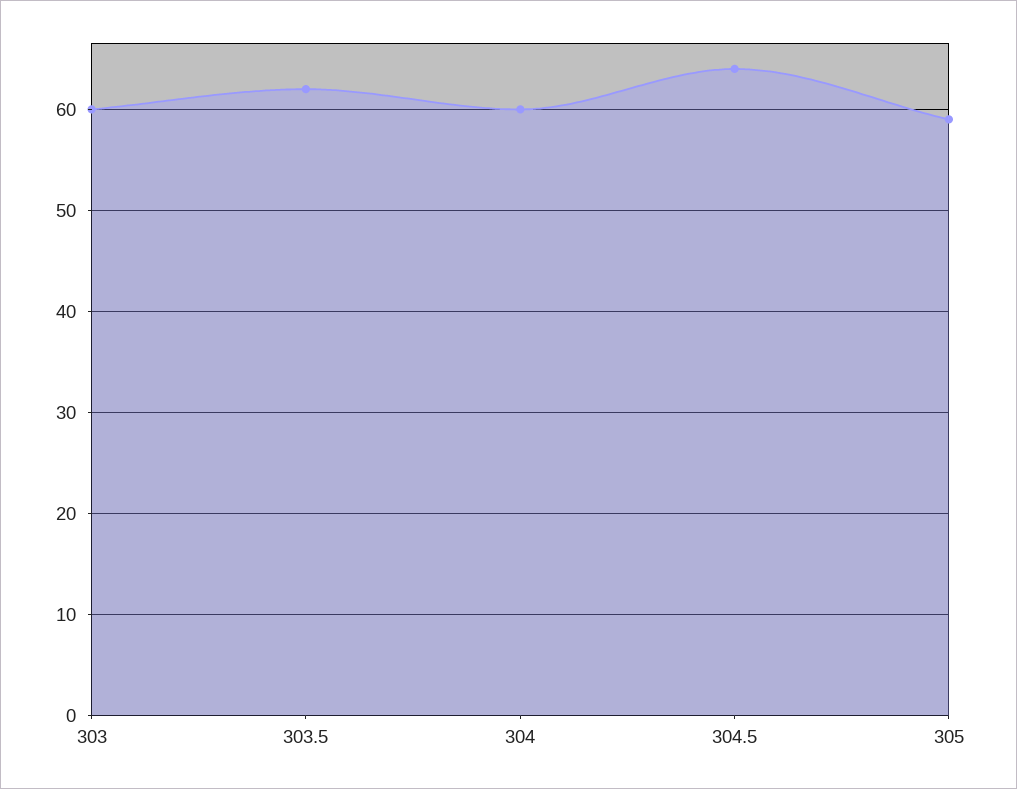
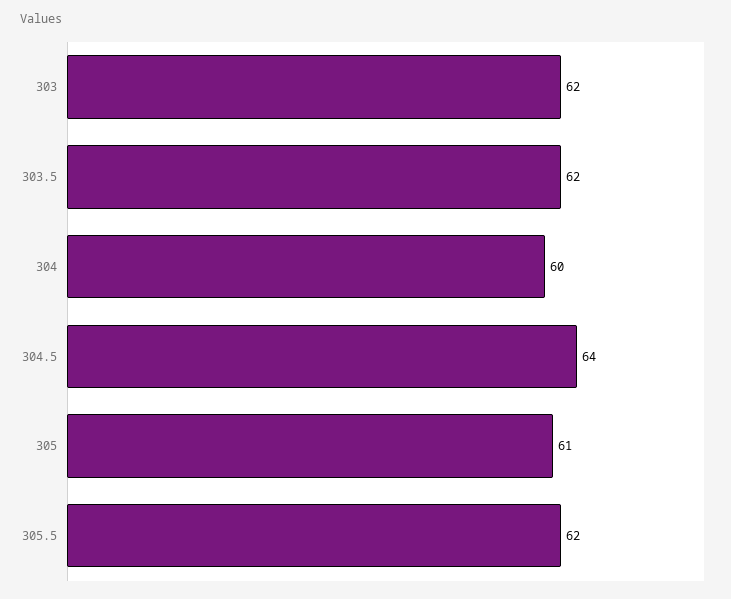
303: 60 -> 62
305: 59 -> 61
305.5: none -> 62

